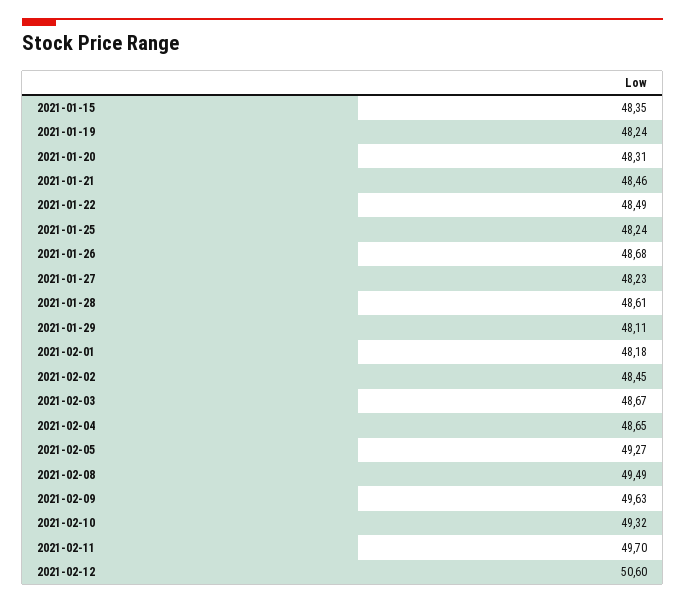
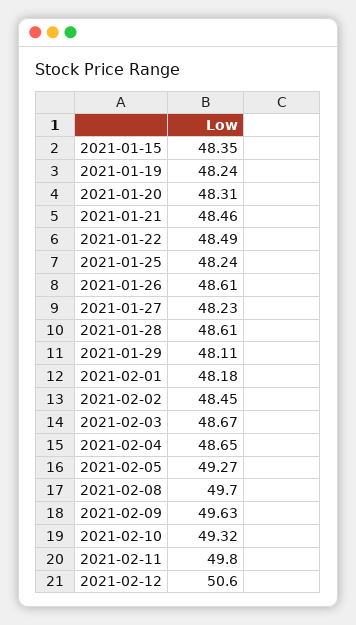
2021-01-26: 48.68 -> 48.61
2021-02-08: 49.49 -> 49.7
2021-02-11: 49.7 -> 49.8

